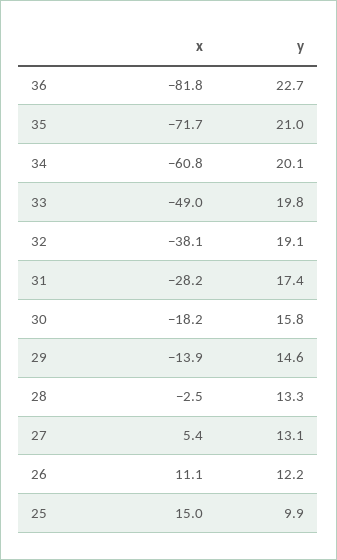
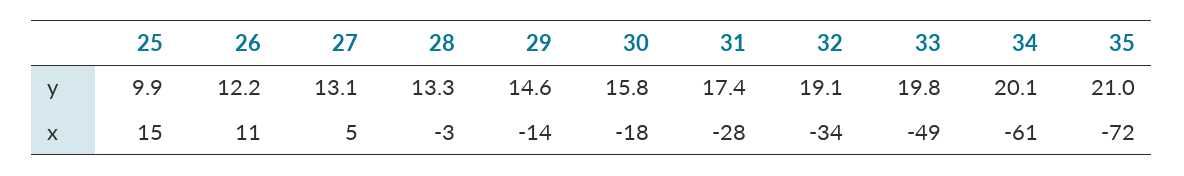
x, 36: -81.8 -> none
y, 36: 22.7 -> none
x, 32: -38.1 -> -34

